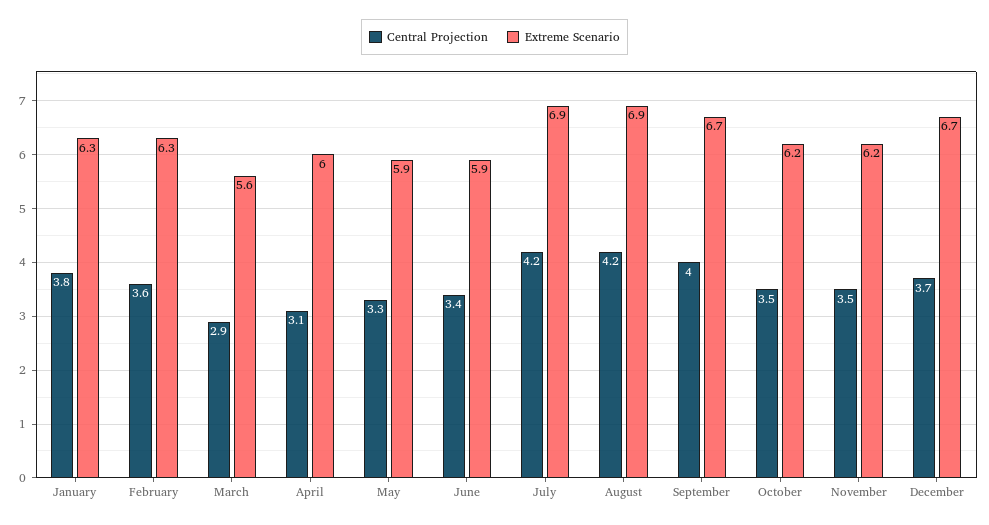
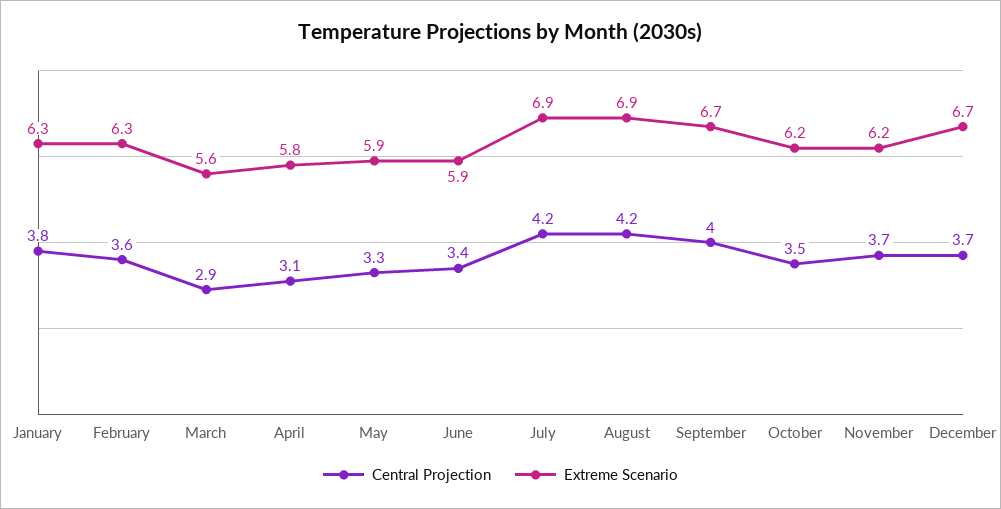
Extreme Scenario, April: 6 -> 5.8
Central Projection, November: 3.5 -> 3.7

